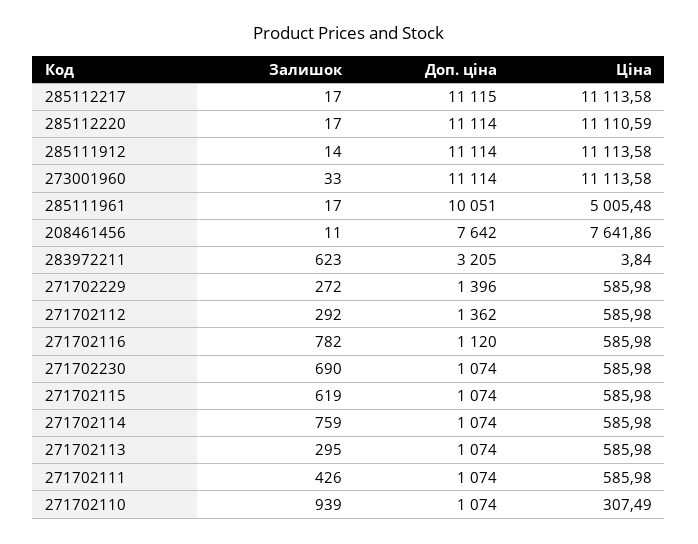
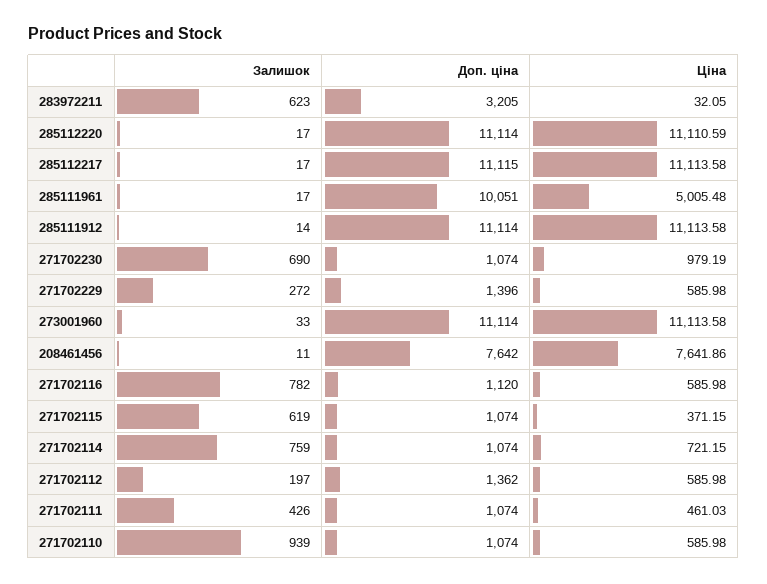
Ціна, 283972211: 3.84 -> 32.05
Залишок, 271702112: 292 -> 197
Ціна, 271702230: 585.98 -> 979.19
Ціна, 271702115: 585.98 -> 371.15
Ціна, 271702114: 585.98 -> 721.15
Залишок, 271702113: 295 -> none
Доп. ціна, 271702113: 1074 -> none
Ціна, 271702113: 585.98 -> none
Ціна, 271702111: 585.98 -> 461.03
Ціна, 271702110: 307.49 -> 585.98

